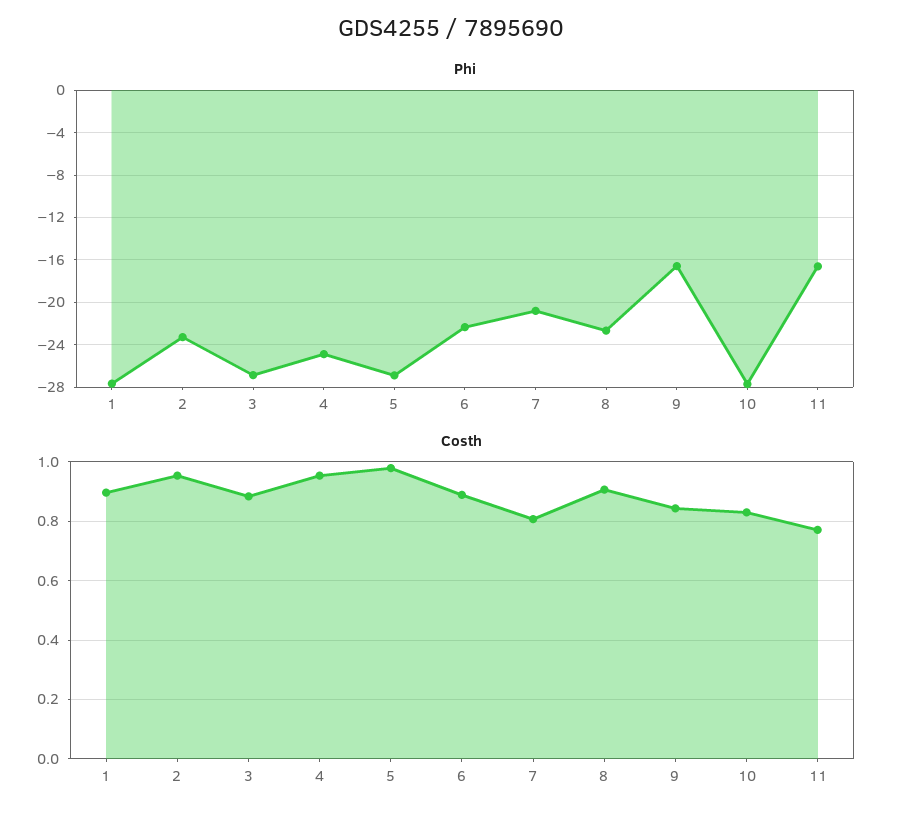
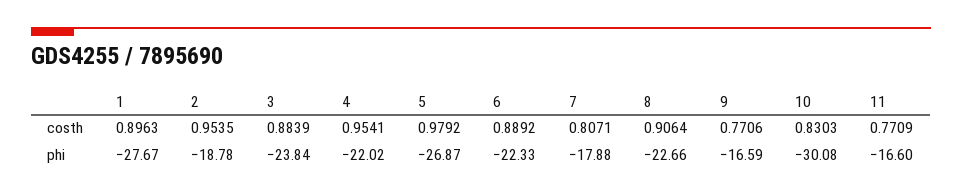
Phi, 2: -23 -> -18.78
Phi, 3: -27 -> -23.84
Phi, 4: -25 -> -22.02
Phi, 7: -21 -> -17.88
Phi, 10: -28 -> -30.08
Costh, 9: 0.85 -> 0.7706

